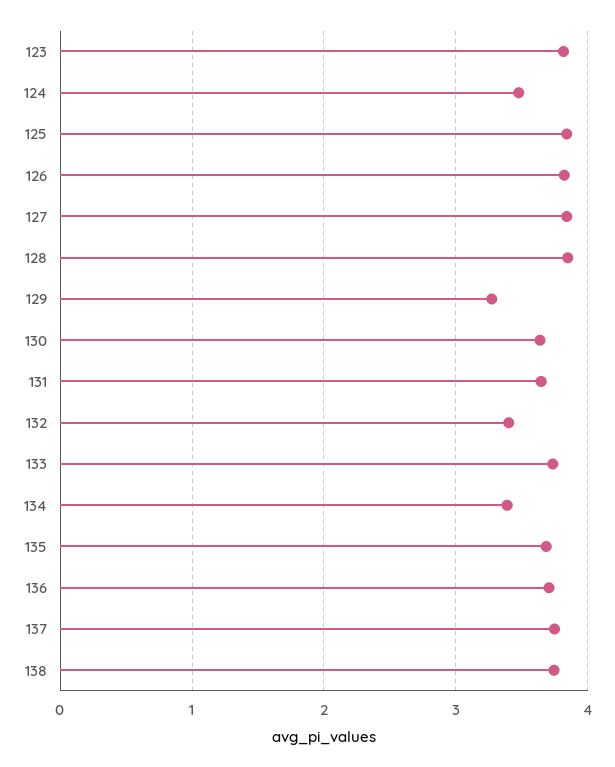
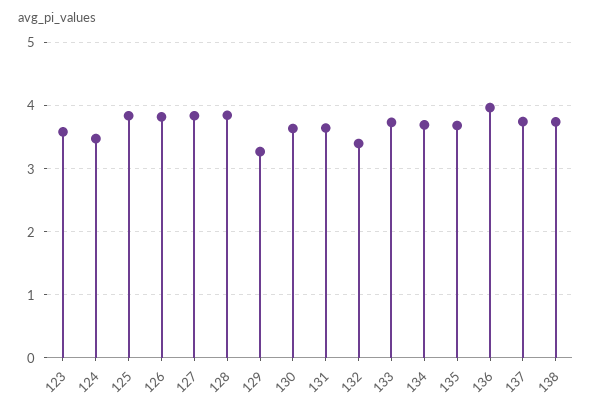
123: 3.8 -> 3.6
134: 3.4 -> 3.7
136: 3.7 -> 4

